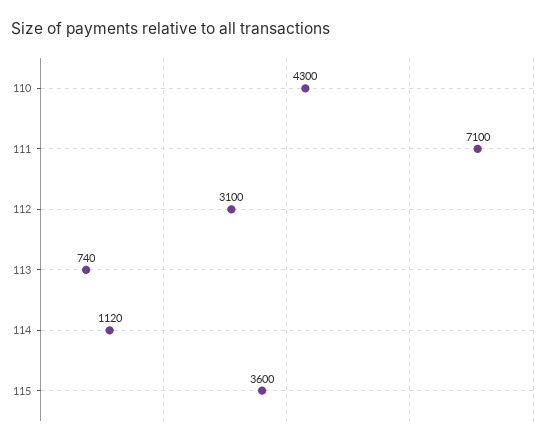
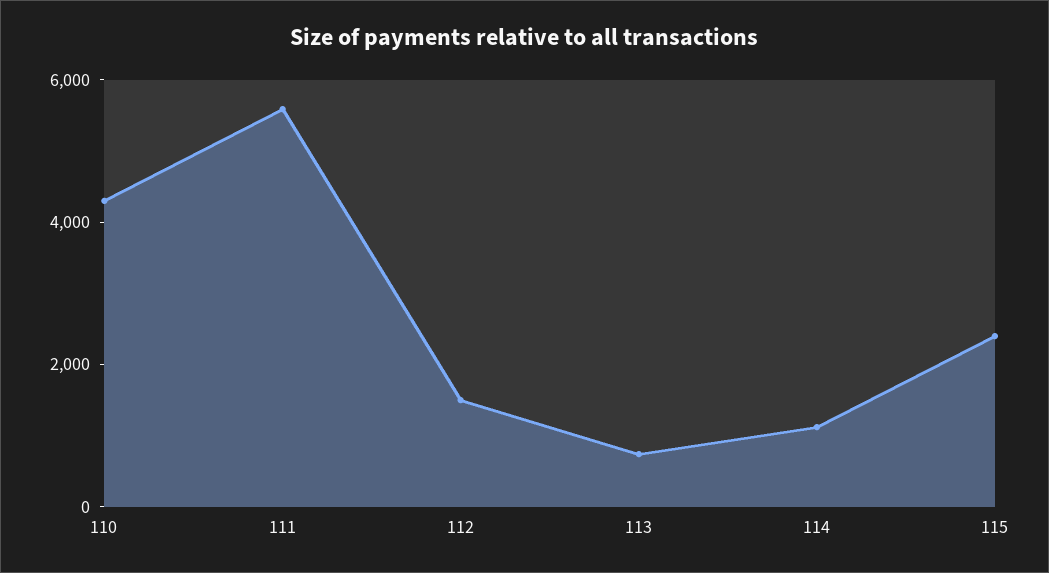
111: 7100 -> 5500
112: 3100 -> 1500
115: 3600 -> 2500

